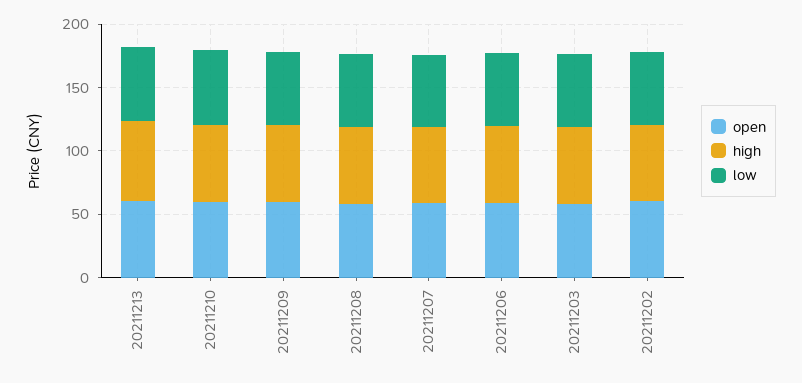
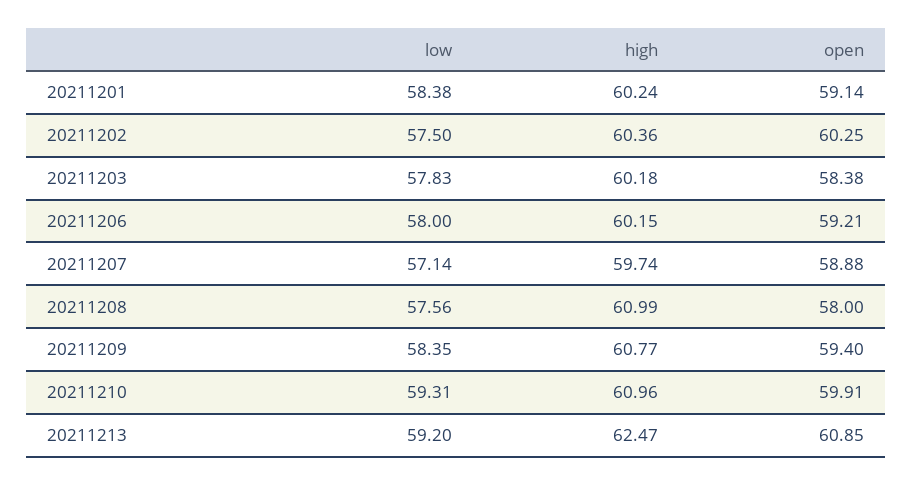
low, 20211201: none -> 58.38
high, 20211201: none -> 60.24
open, 20211201: none -> 59.14

